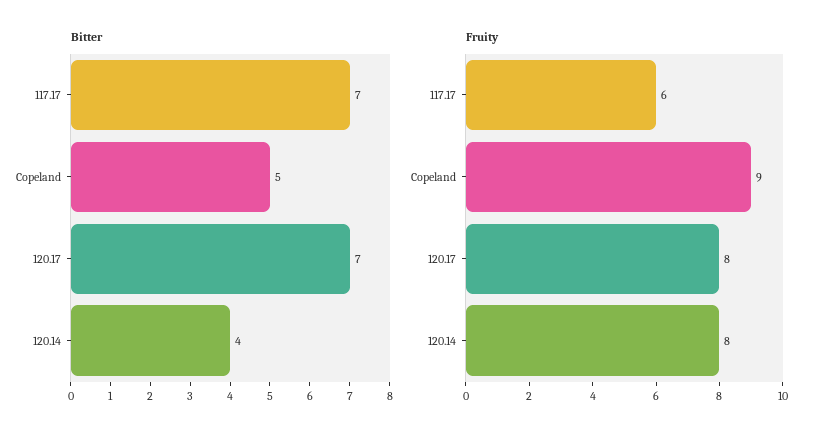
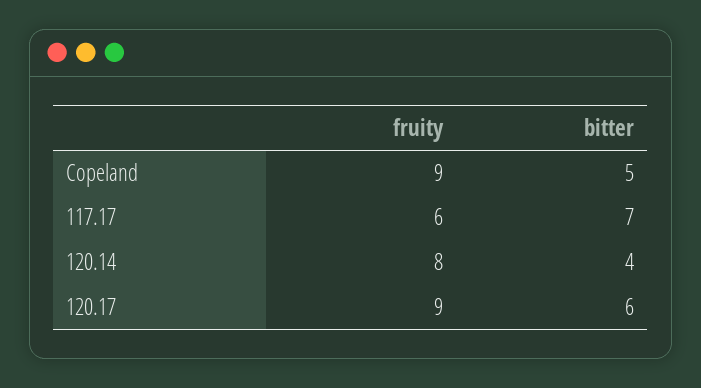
Bitter, 120.17: 7 -> 6
Fruity, 120.17: 8 -> 9

